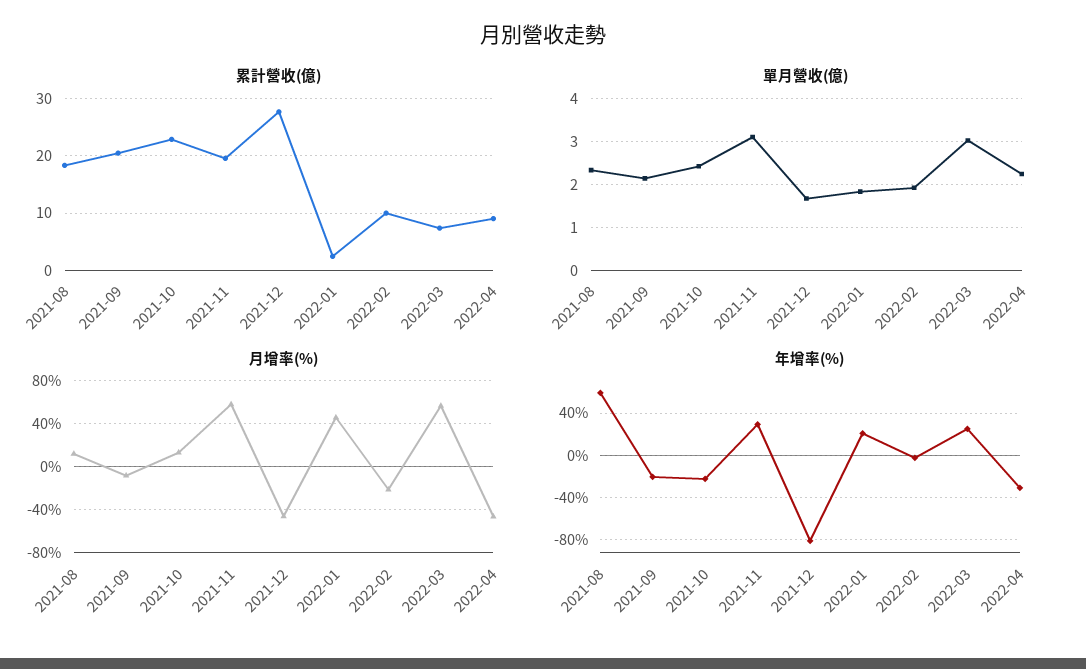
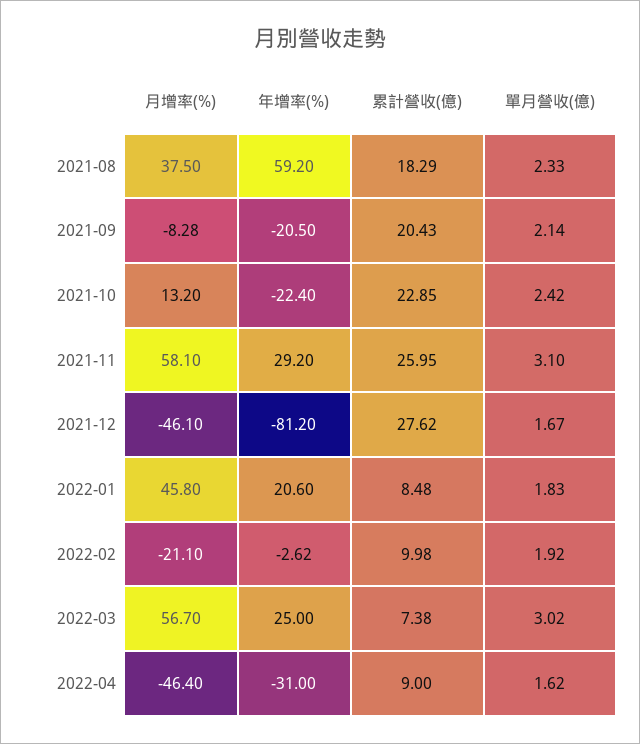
累計營收(億), 2021-11: 20 -> 25.95
累計營收(億), 2022-01: 2 -> 8.48
單月營收(億), 2022-04: 2.2 -> 1.62
月增率(%), 2021-08: 10 -> 37.5

